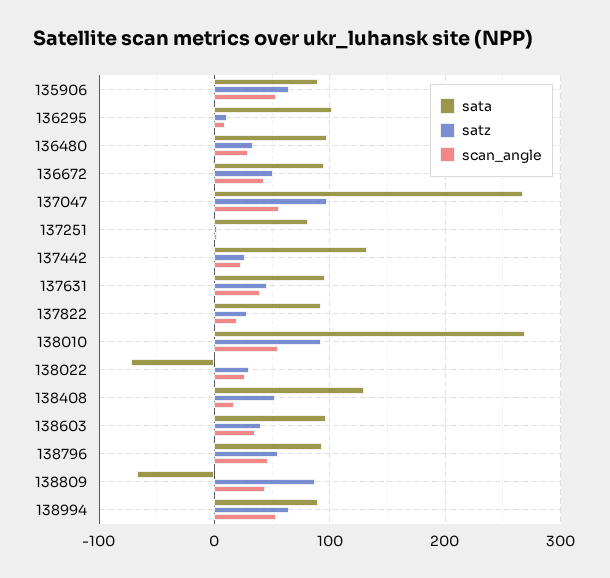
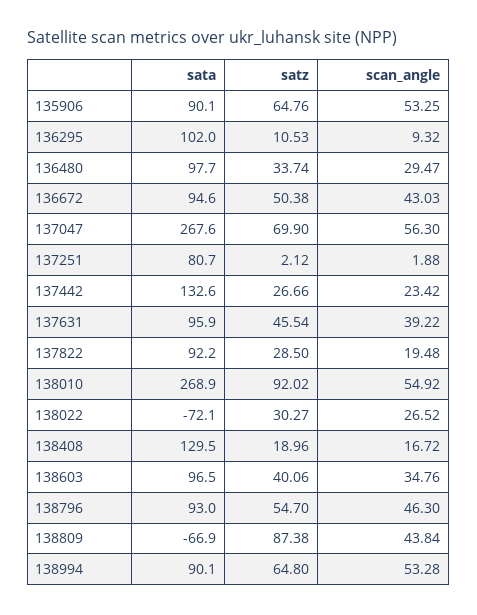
satz, 137047: 100 -> 69.9
satz, 138408: 50 -> 18.96

